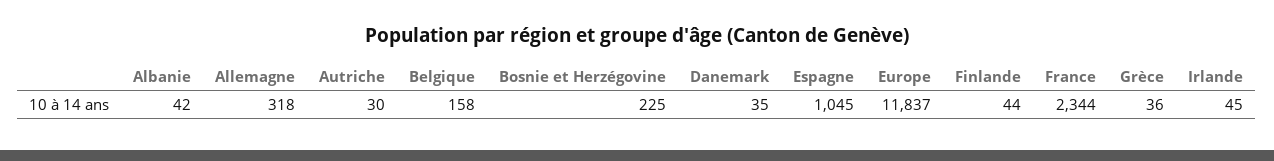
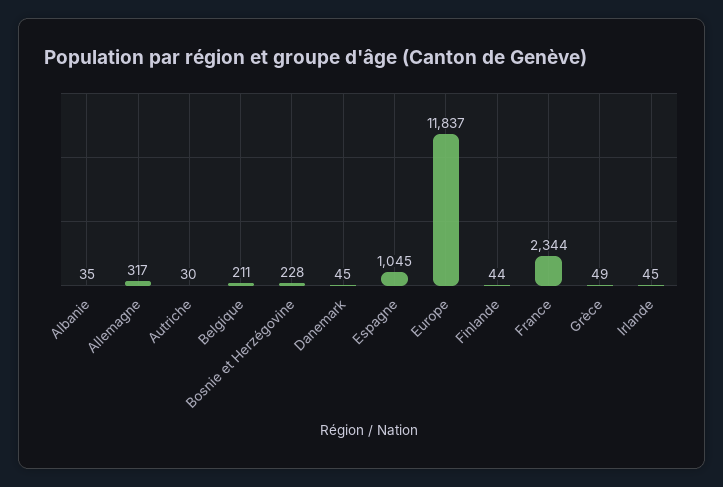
Albanie: 42 -> 35
Allemagne: 318 -> 317
Belgique: 158 -> 211
Bosnie et Herzégovine: 225 -> 228
Danemark: 35 -> 45
Grèce: 36 -> 49

